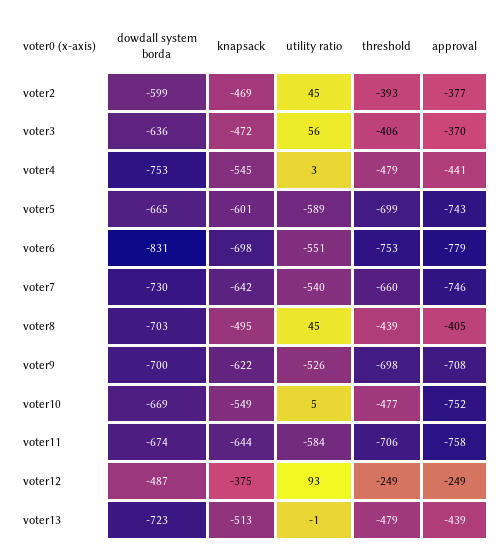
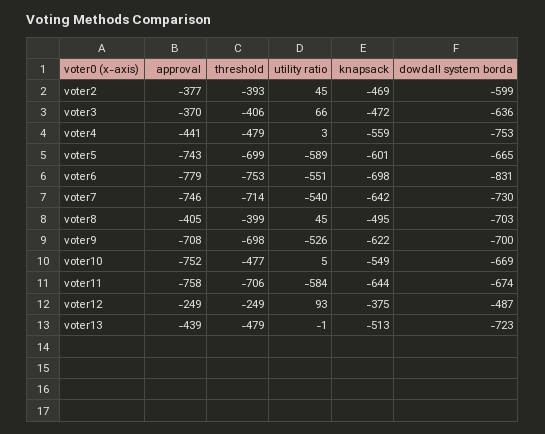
utility ratio, voter3: 56 -> 66
knapsack, voter4: -545 -> -559
threshold, voter7: -660 -> -714
threshold, voter8: -439 -> -399

